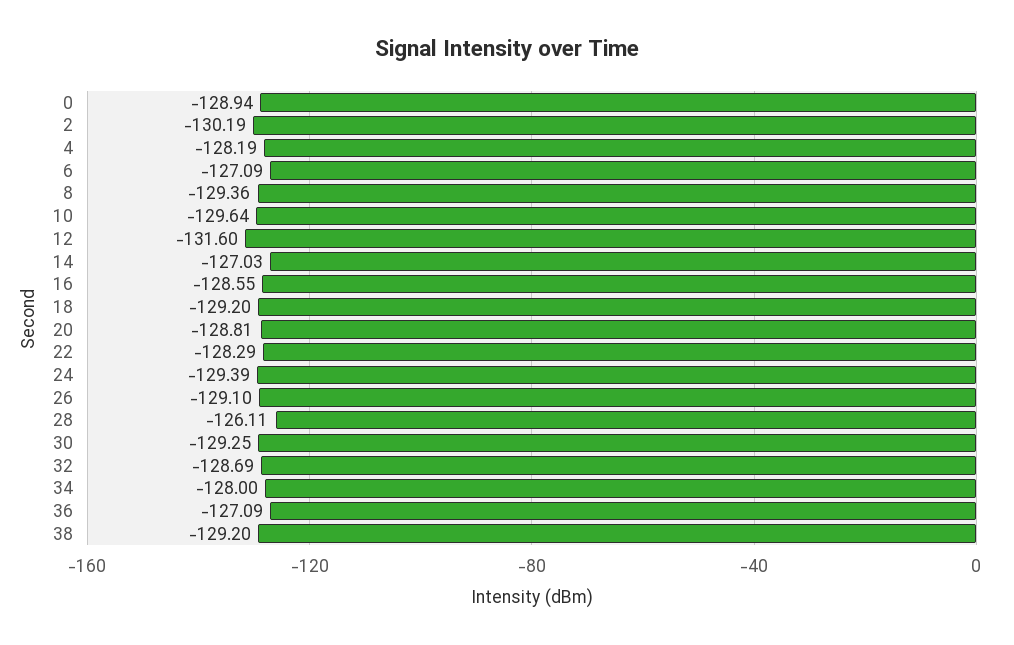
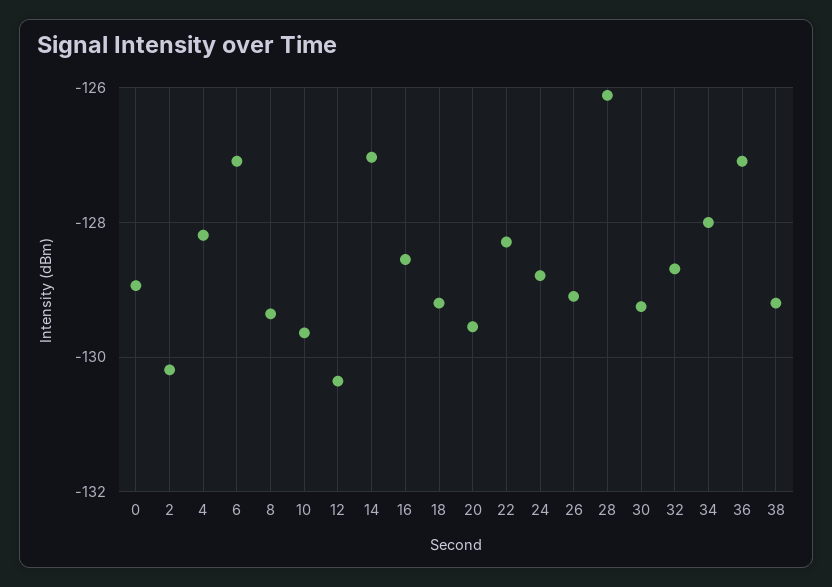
12: -131.6 -> -130.4
20: -128.81 -> -129.6
24: -129.39 -> -128.8

